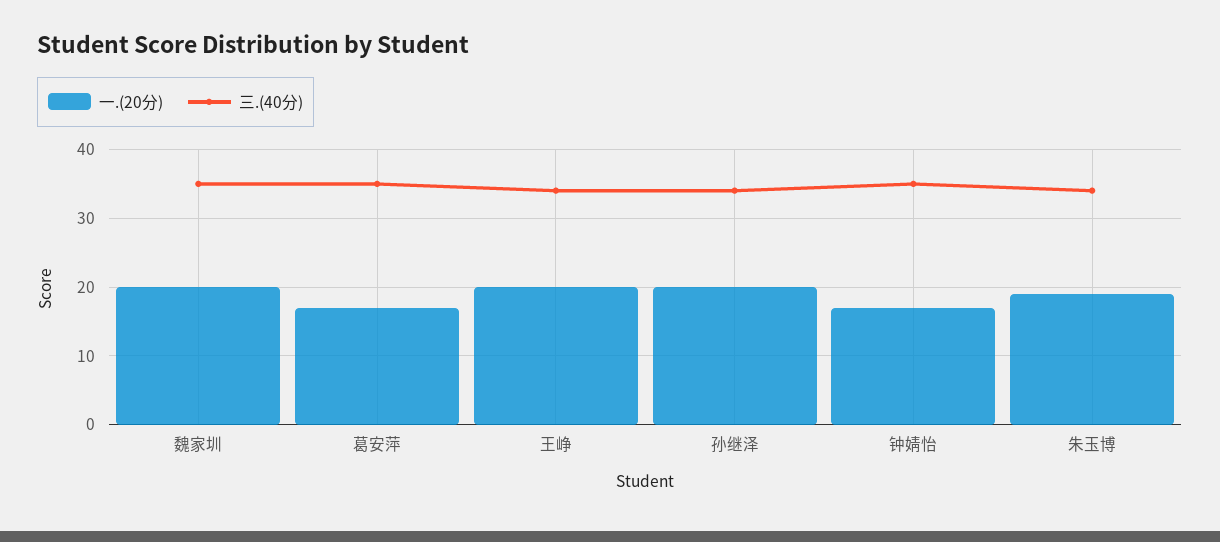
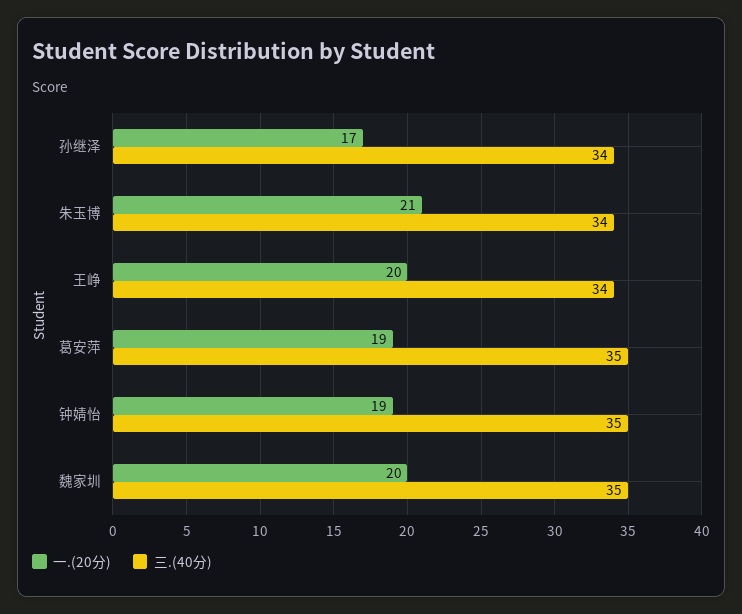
一.(20分), 葛安萍: 17 -> 19
一.(20分), 孙继泽: 20 -> 17
一.(20分), 钟婧怡: 17 -> 19
一.(20分), 朱玉博: 19 -> 21

